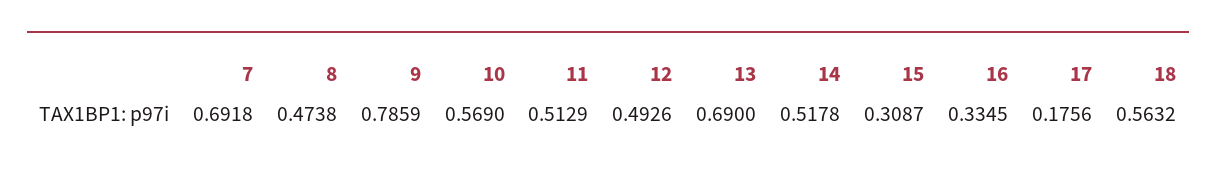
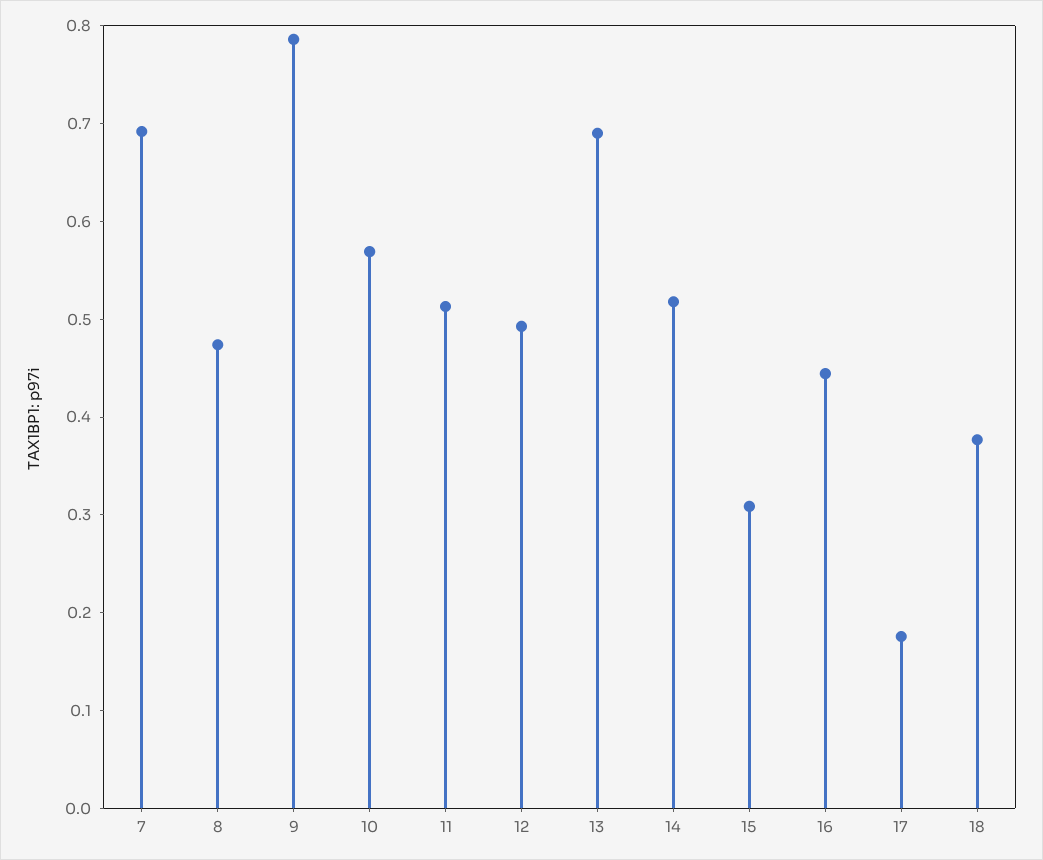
16: 0.3345 -> 0.44
18: 0.5632 -> 0.38

